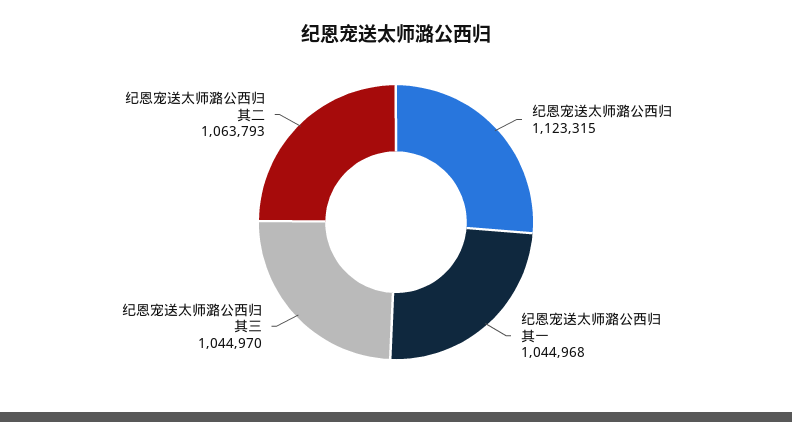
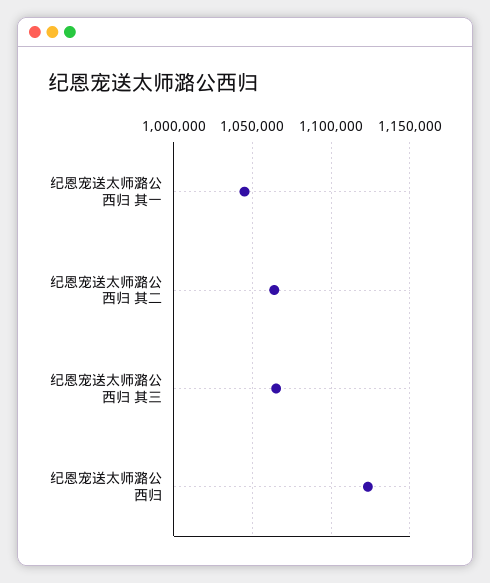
纪恩宠送太师潞公西归 其三: 1044970 -> 1065000

